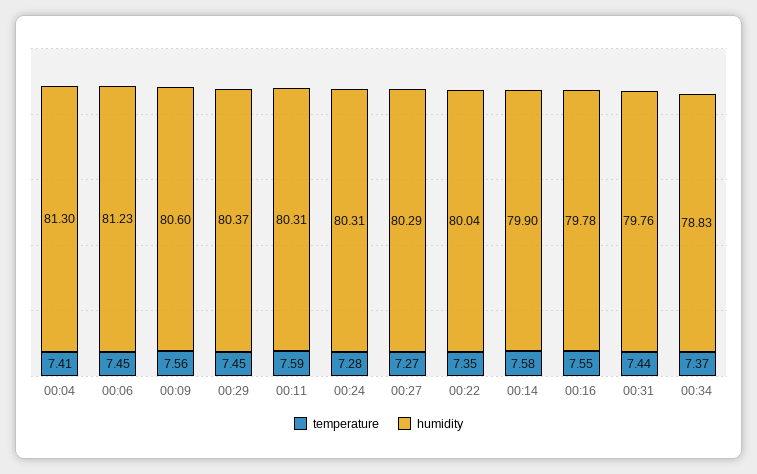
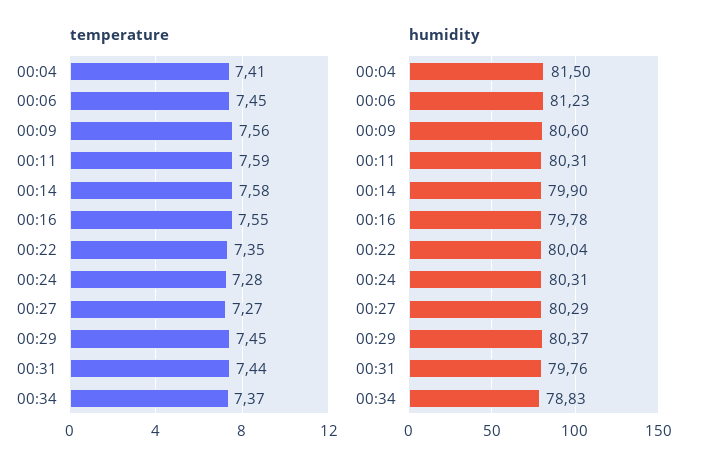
humidity, 00:04: 81.3 -> 81.5

